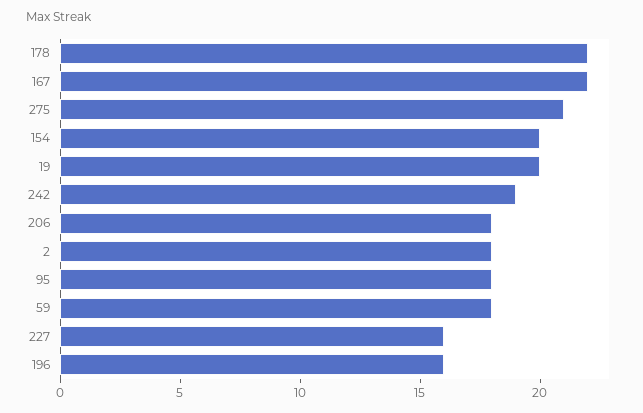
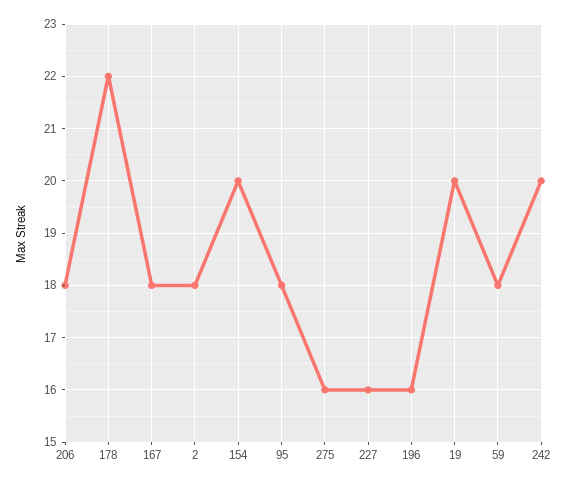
167: 22 -> 18
275: 21 -> 16
242: 19 -> 20

